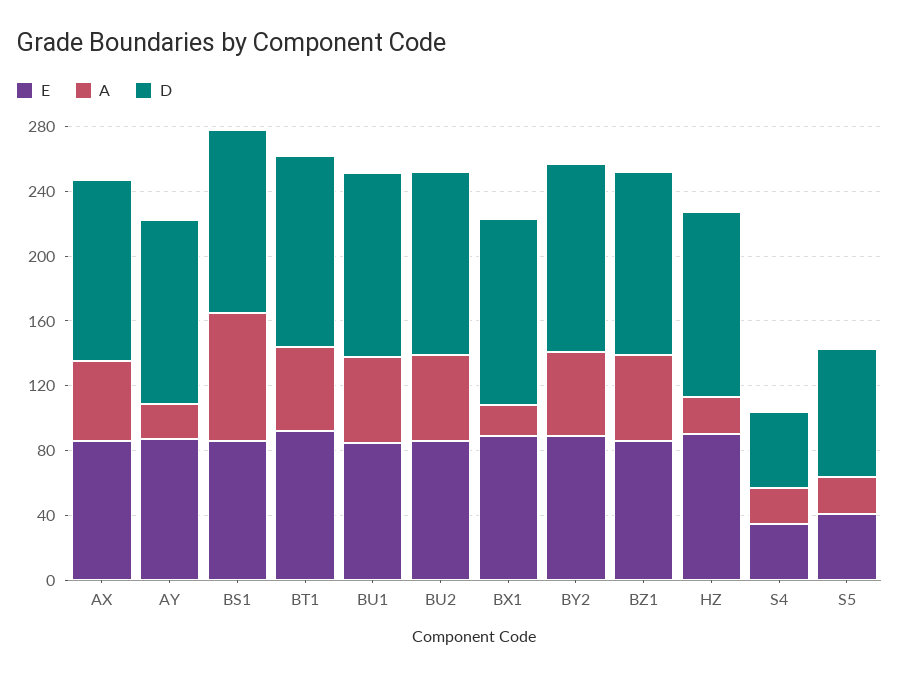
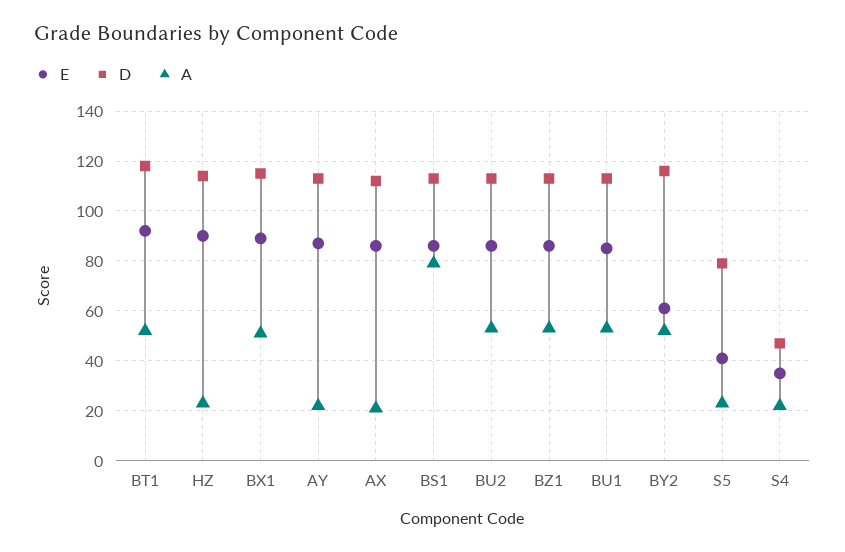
A, AX: 50 -> 20
A, BX1: 20 -> 50
E, BY2: 90 -> 60

